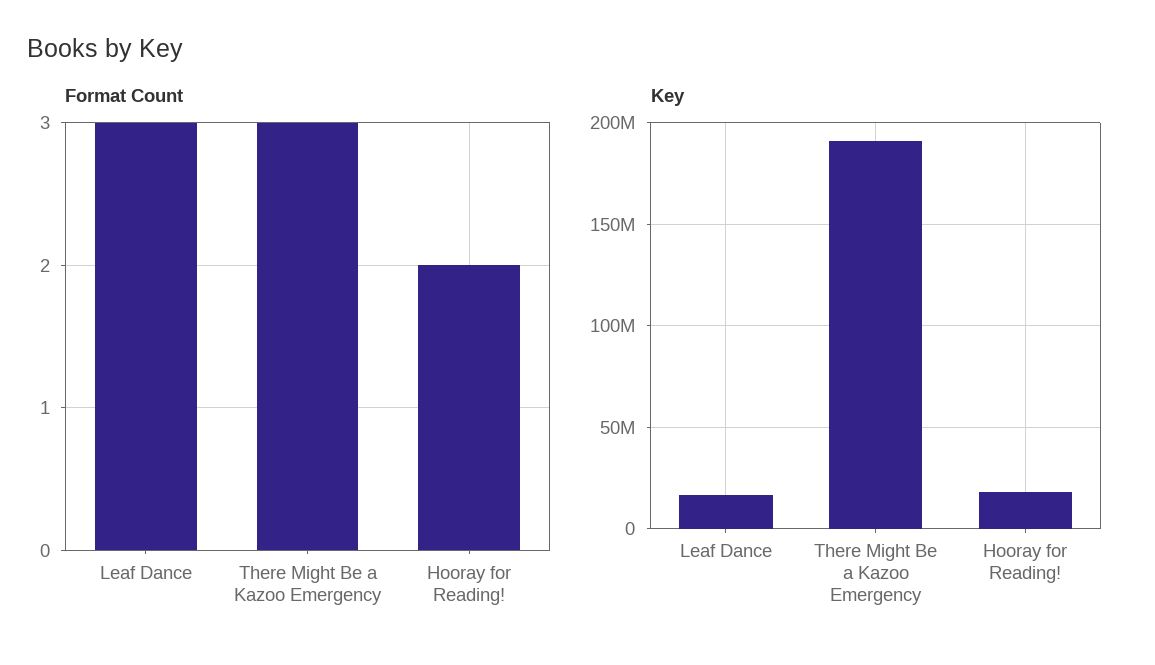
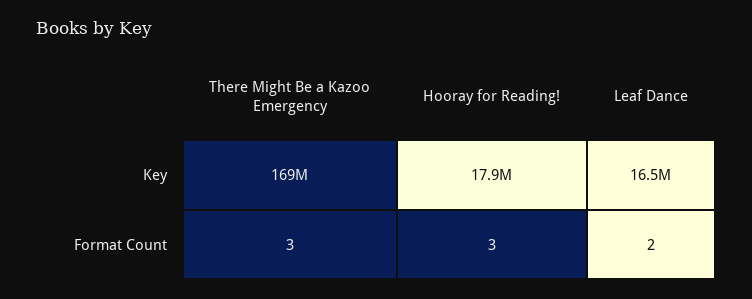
Format Count, Leaf Dance: 3 -> 2
Format Count, Hooray for Reading!: 2 -> 3
Key, There Might Be a Kazoo Emergency: 190000000 -> 169000000

